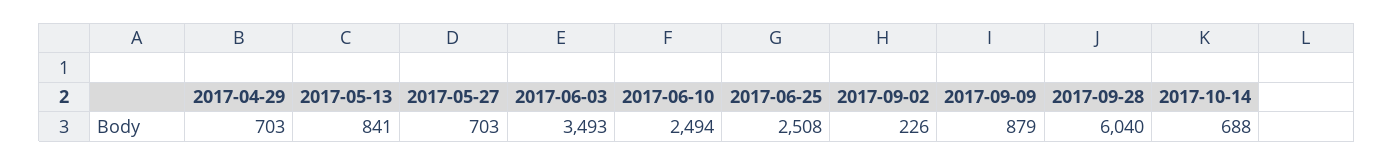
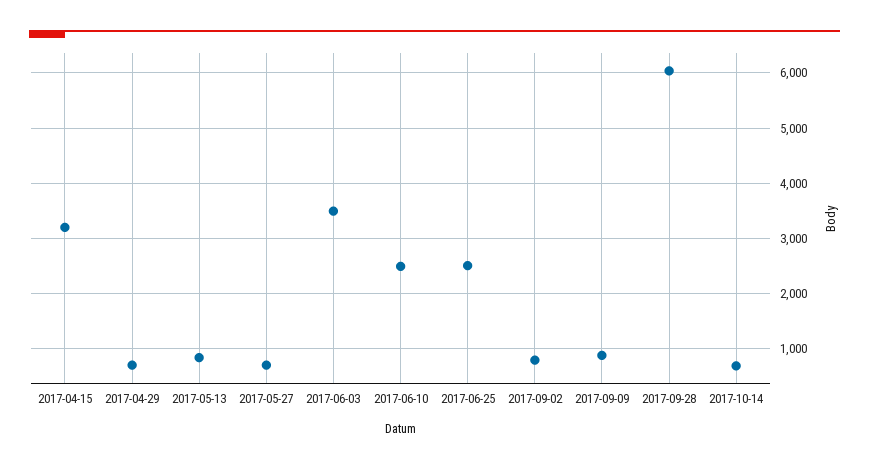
2017-09-02: 226 -> 800
2017-04-15: none -> 3200

